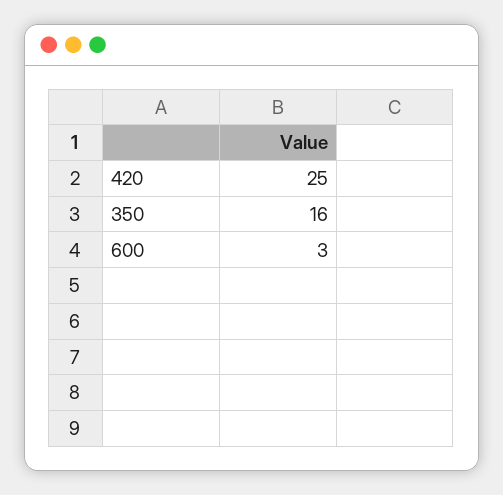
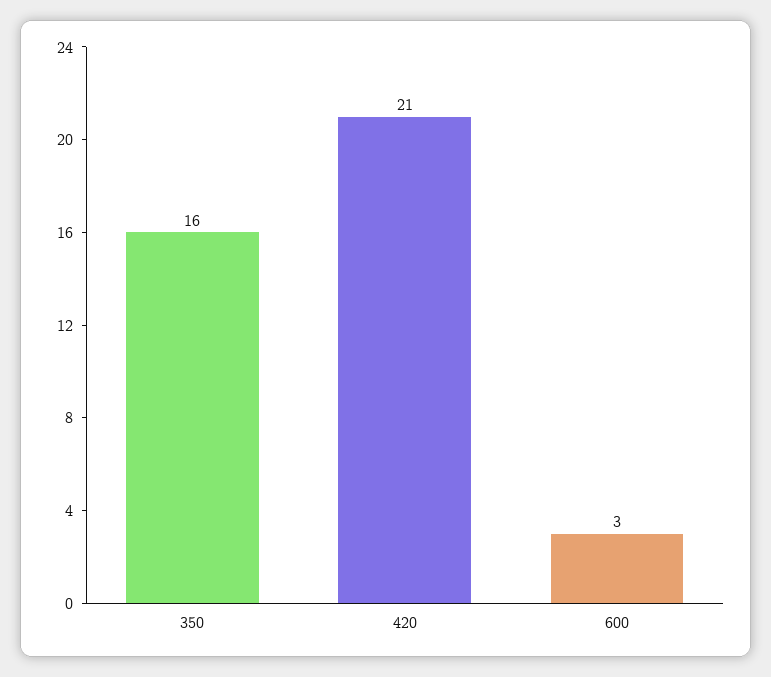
420: 25 -> 21

